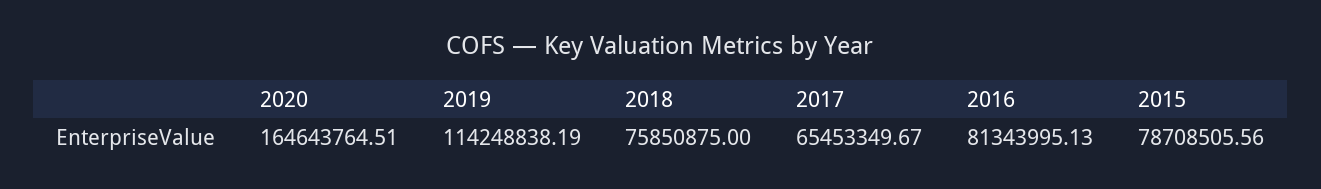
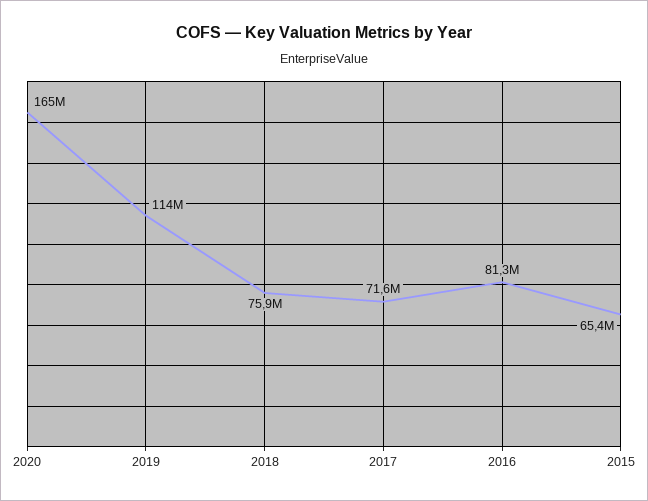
2017: 65453349.67 -> 71600000
2015: 78708505.56 -> 65400000

